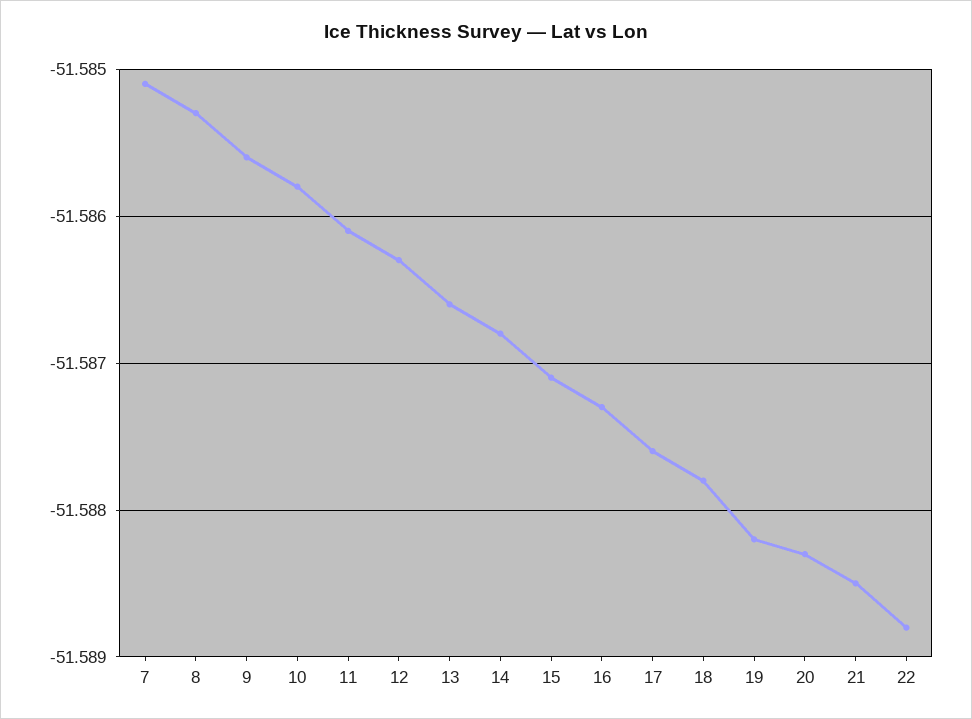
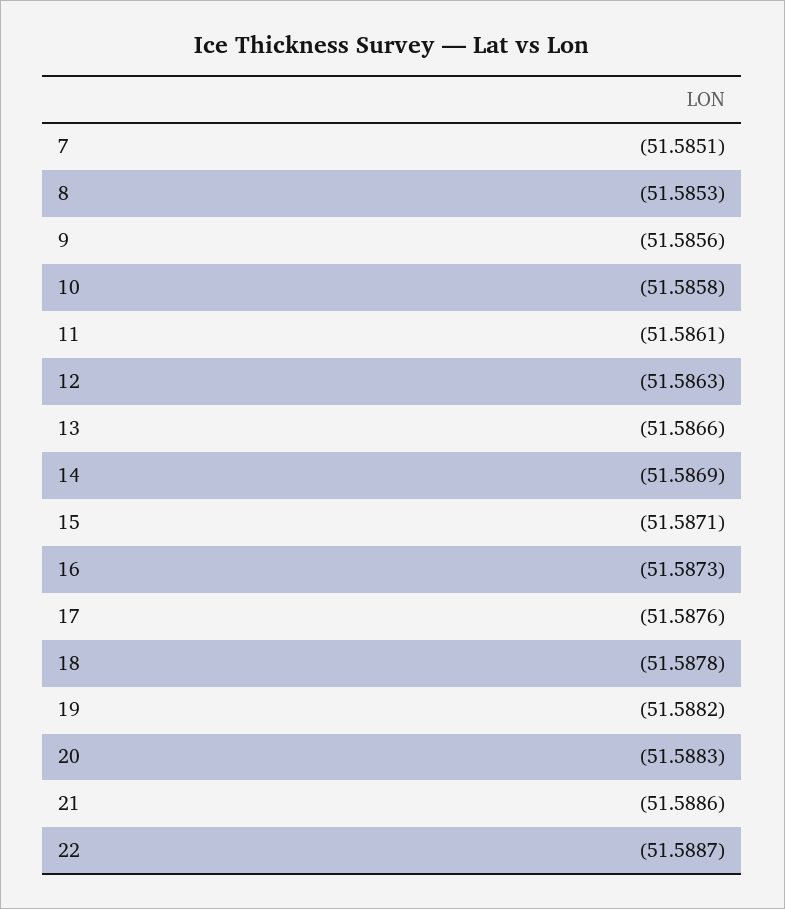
14: -51.5868 -> -51.5869
21: -51.5885 -> -51.5886
22: -51.5888 -> -51.5887

